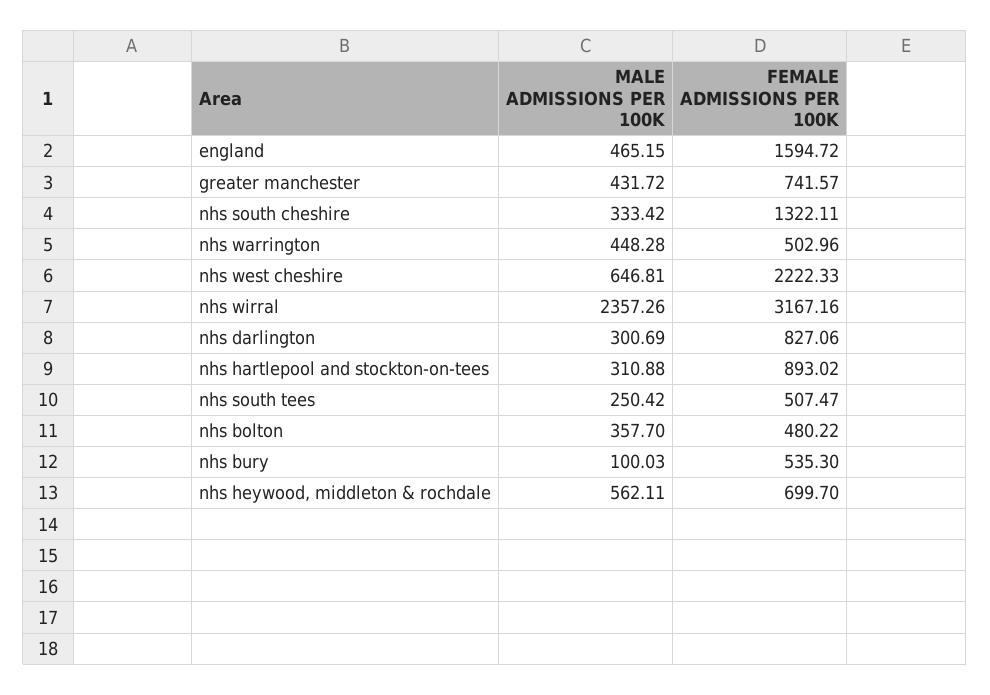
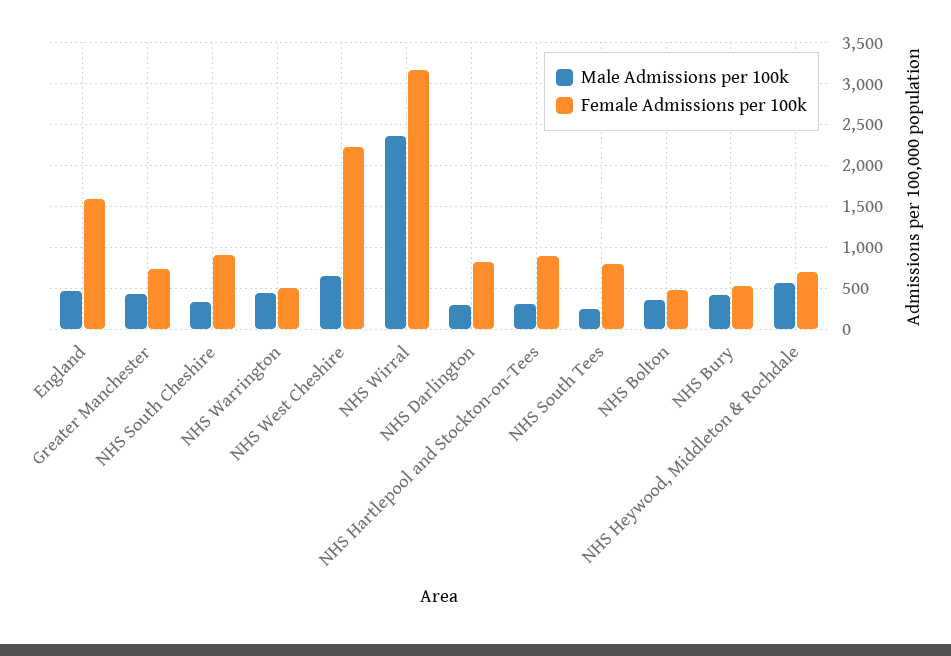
FEMALE ADMISSIONS PER 100K, nhs south cheshire: 1322.11 -> 900
FEMALE ADMISSIONS PER 100K, nhs south tees: 507.47 -> 800
MALE ADMISSIONS PER 100K, nhs bury: 100.03 -> 400

